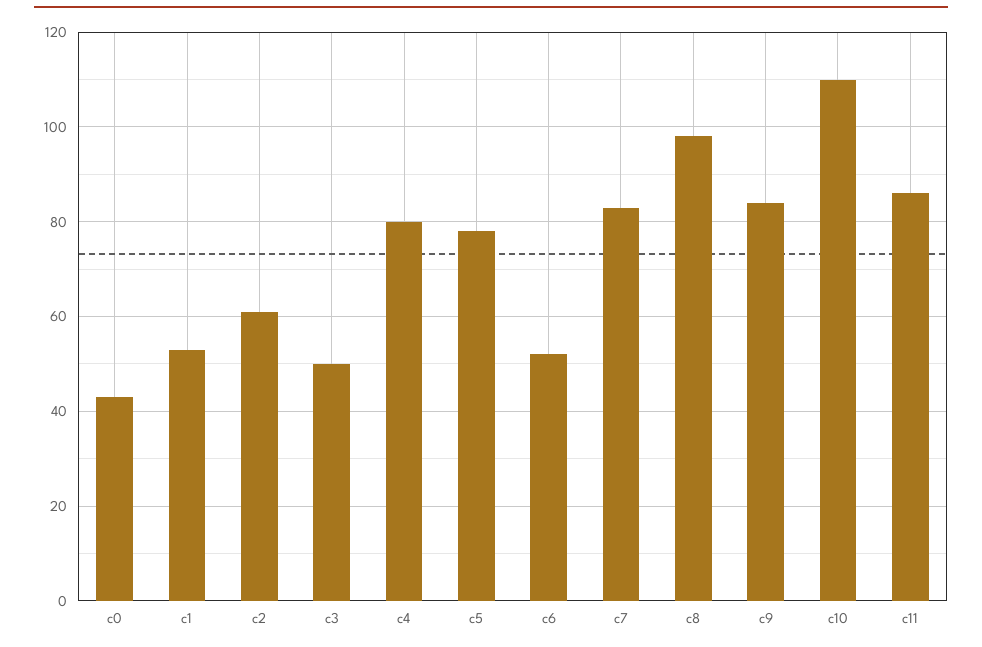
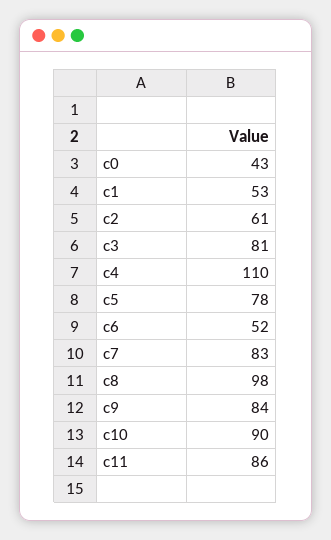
c3: 50 -> 81
c4: 80 -> 110
c10: 110 -> 90

